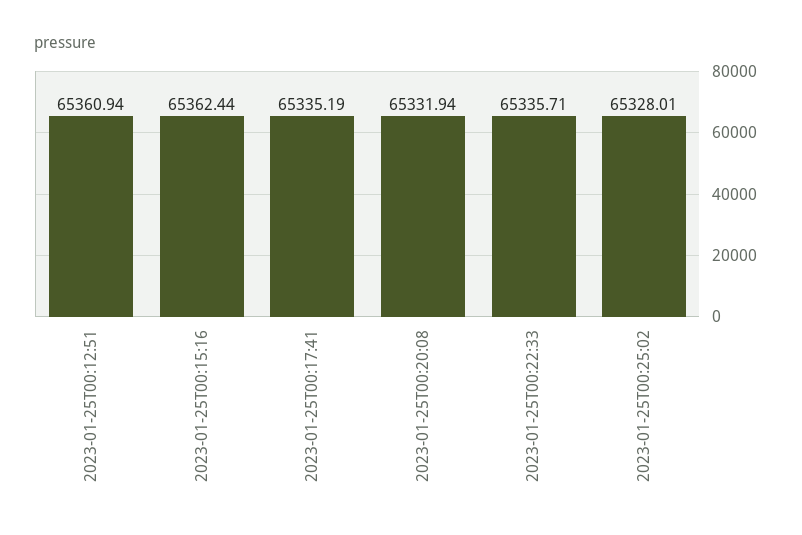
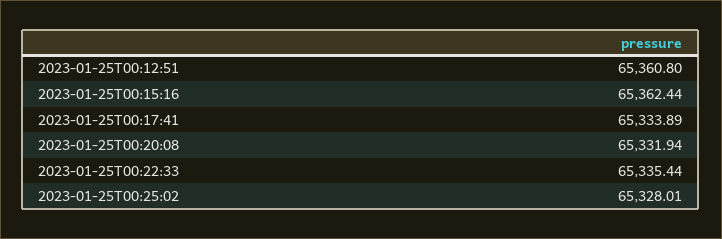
2023-01-25T00:12:51: 65360.94 -> 65360.8
2023-01-25T00:17:41: 65335.19 -> 65333.89
2023-01-25T00:22:33: 65335.71 -> 65335.44

